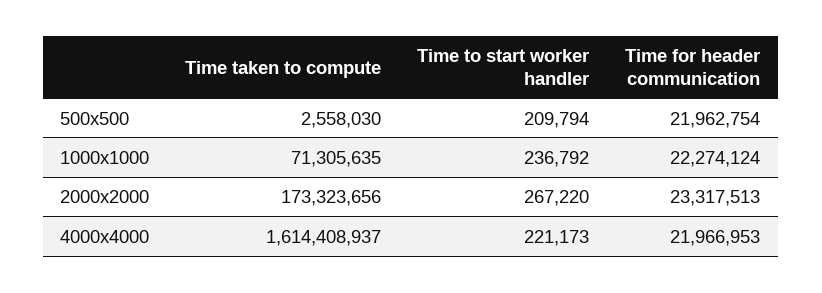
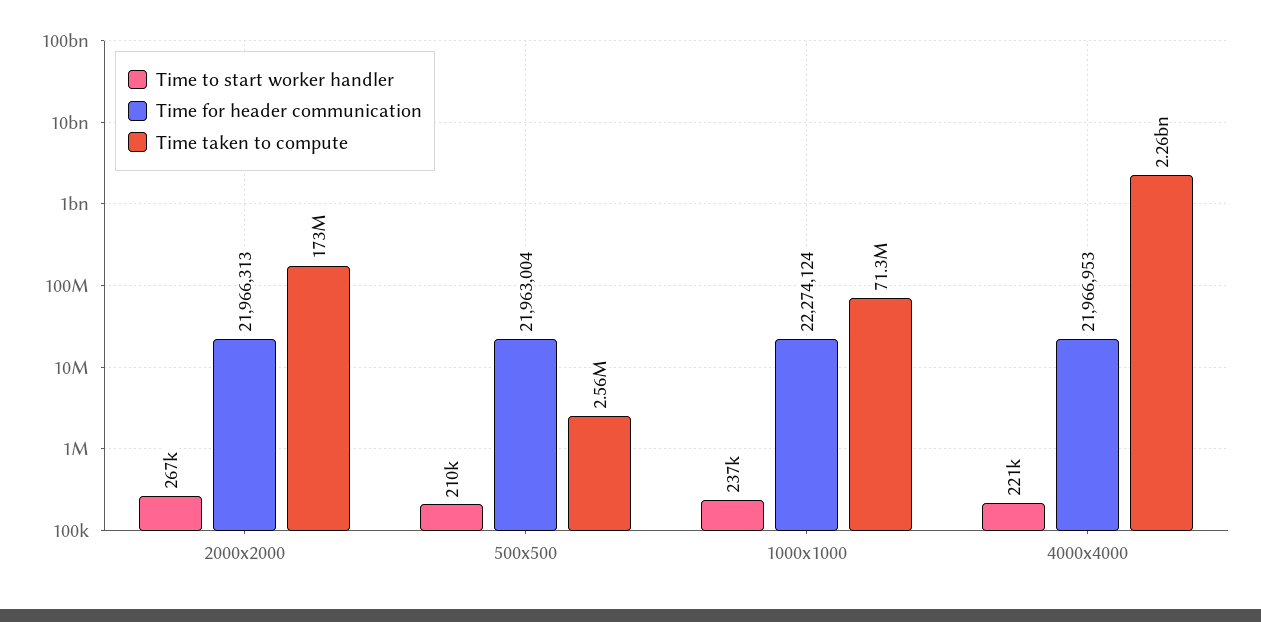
Time for header communication, 500x500: 21962754 -> 21963004
Time for header communication, 2000x2000: 23317513 -> 21966313
Time taken to compute, 4000x4000: 1614408937 -> 2260000000

